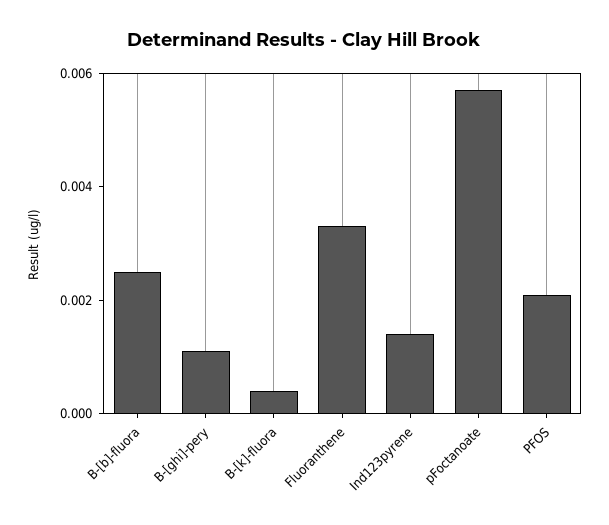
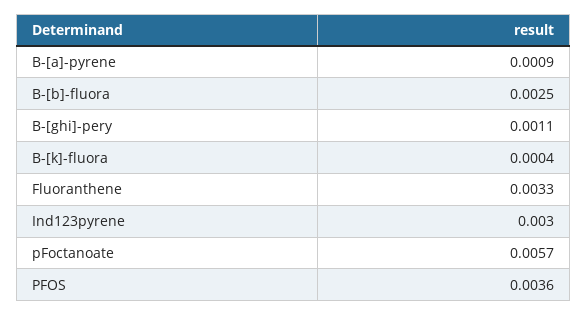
Ind123pyrene: 0.0015 -> 0.003
PFOS: 0.002 -> 0.0036
B-[a]-pyrene: none -> 0.0009

